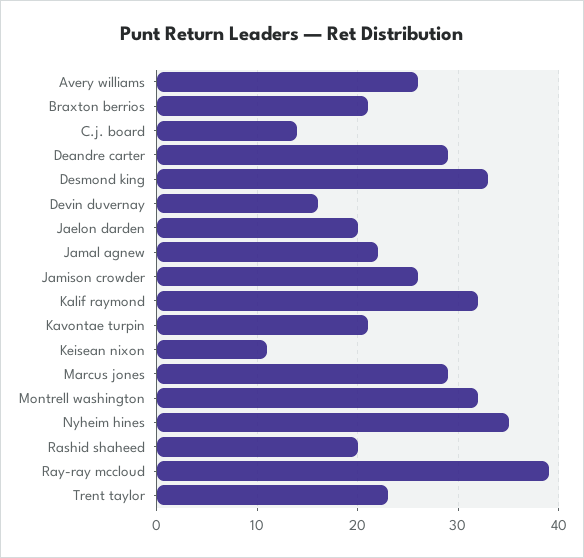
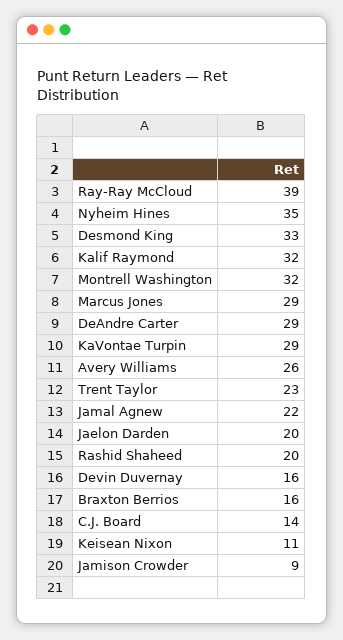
Braxton berrios: 21 -> 16
Jamison crowder: 26 -> 9
Kavontae turpin: 21 -> 29

